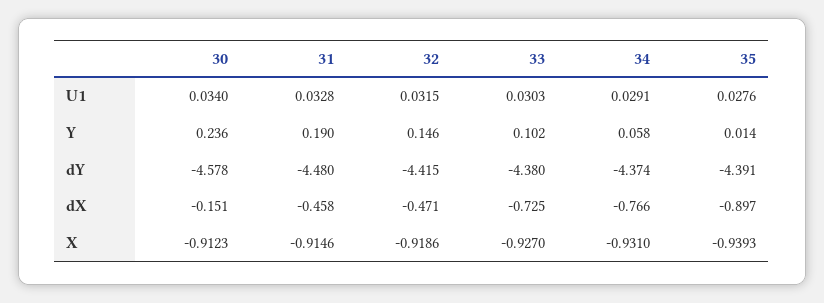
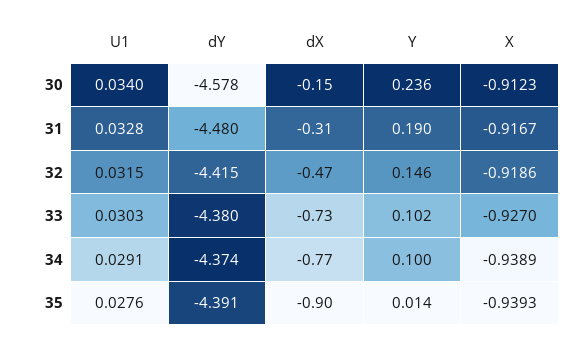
34, Y: 0.058 -> 0.1
31, dX: -0.458 -> -0.31
31, X: -0.9146 -> -0.9167
34, X: -0.931 -> -0.9389

